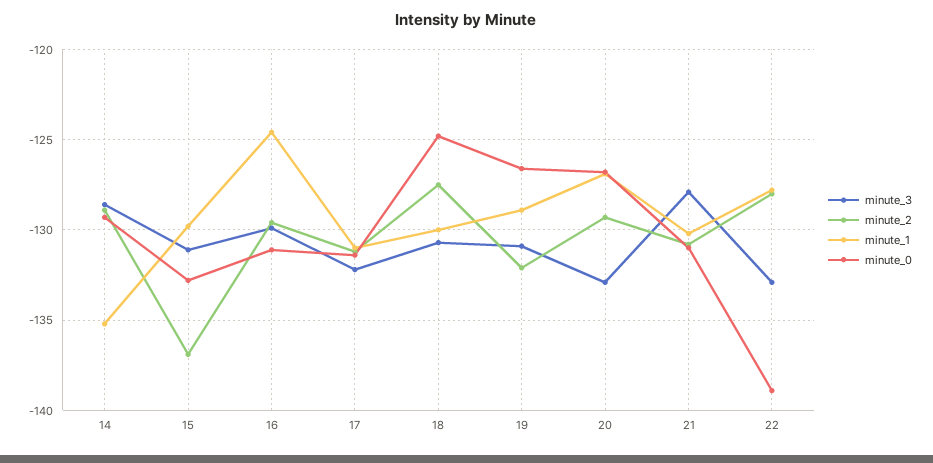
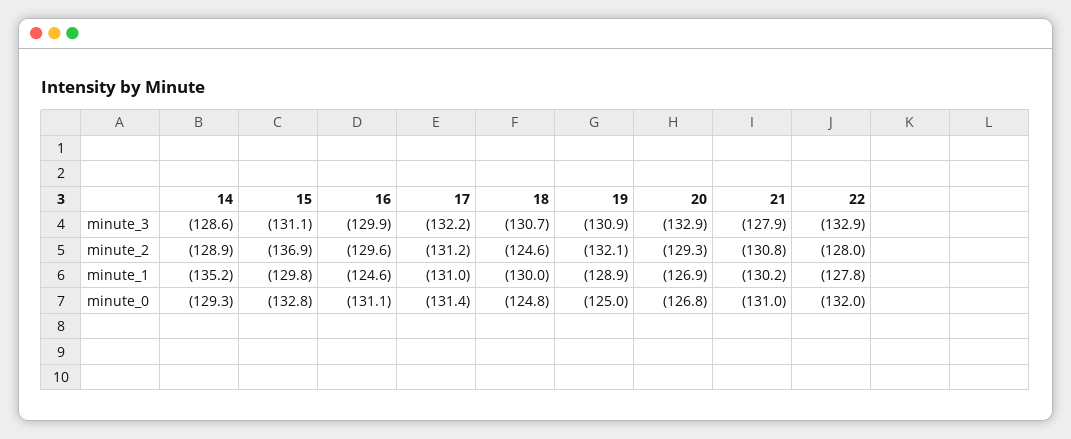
minute_2, 18: -127.5 -> -124.6
minute_0, 19: -126.5 -> -125
minute_0, 22: -139 -> -132

